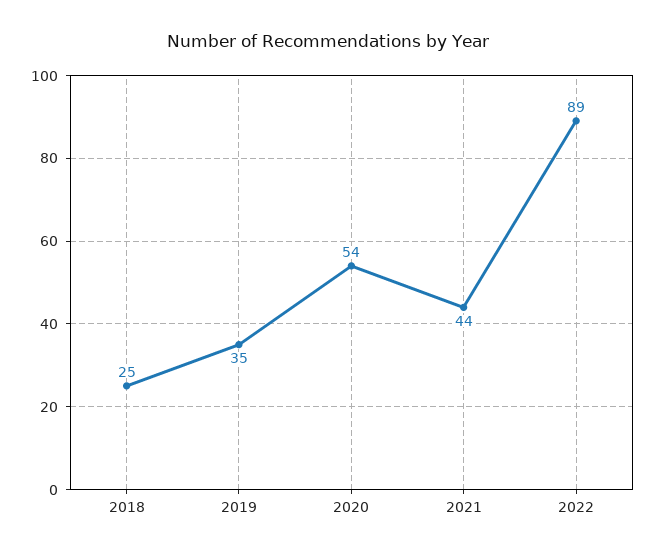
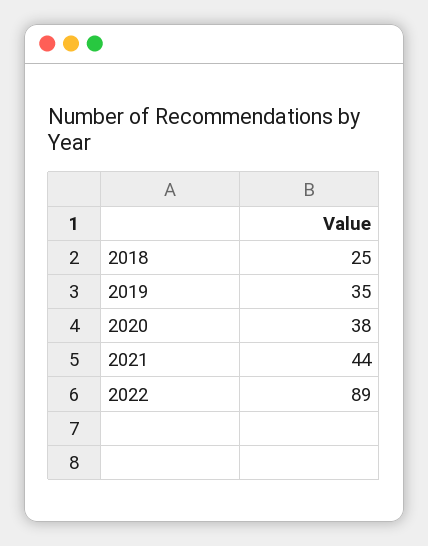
2020: 54 -> 38

